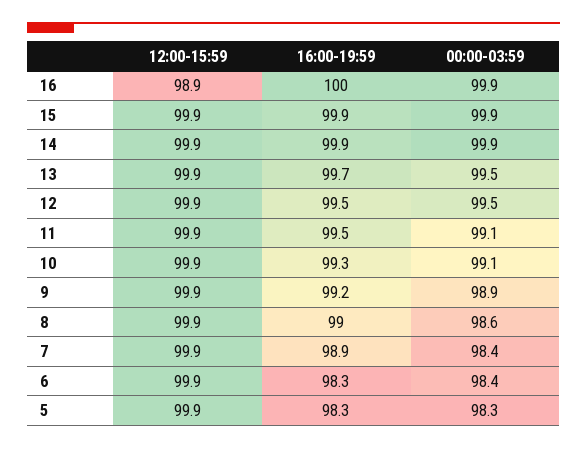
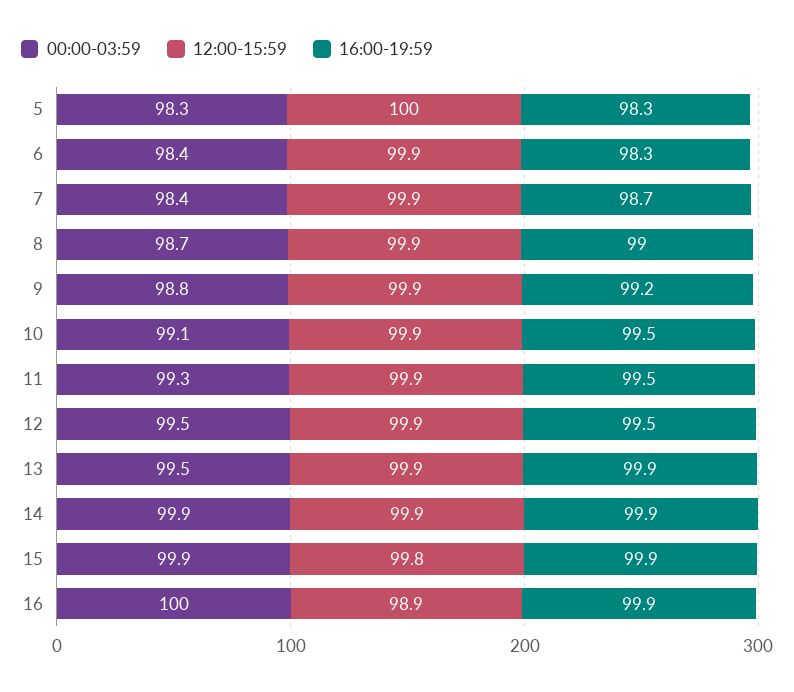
16:00-19:59, 16: 100 -> 99.9
00:00-03:59, 16: 99.9 -> 100
12:00-15:59, 15: 99.9 -> 99.8
16:00-19:59, 13: 99.7 -> 99.9
00:00-03:59, 11: 99.1 -> 99.3
16:00-19:59, 10: 99.3 -> 99.5
00:00-03:59, 9: 98.9 -> 98.8
00:00-03:59, 8: 98.6 -> 98.7
16:00-19:59, 7: 98.9 -> 98.7
12:00-15:59, 5: 99.9 -> 100

